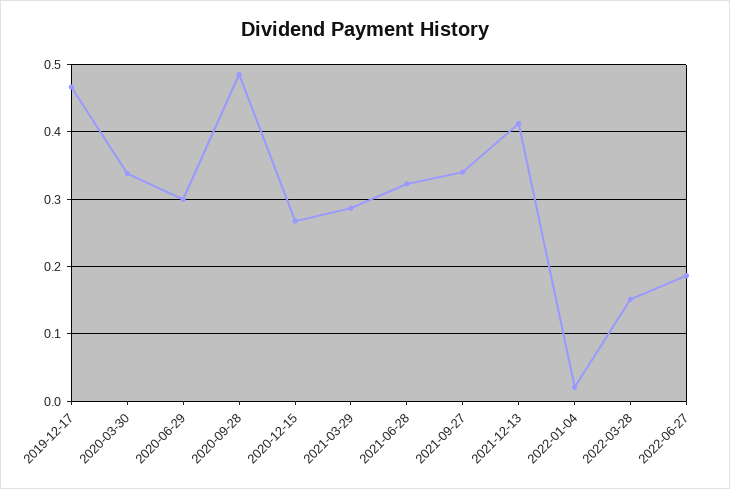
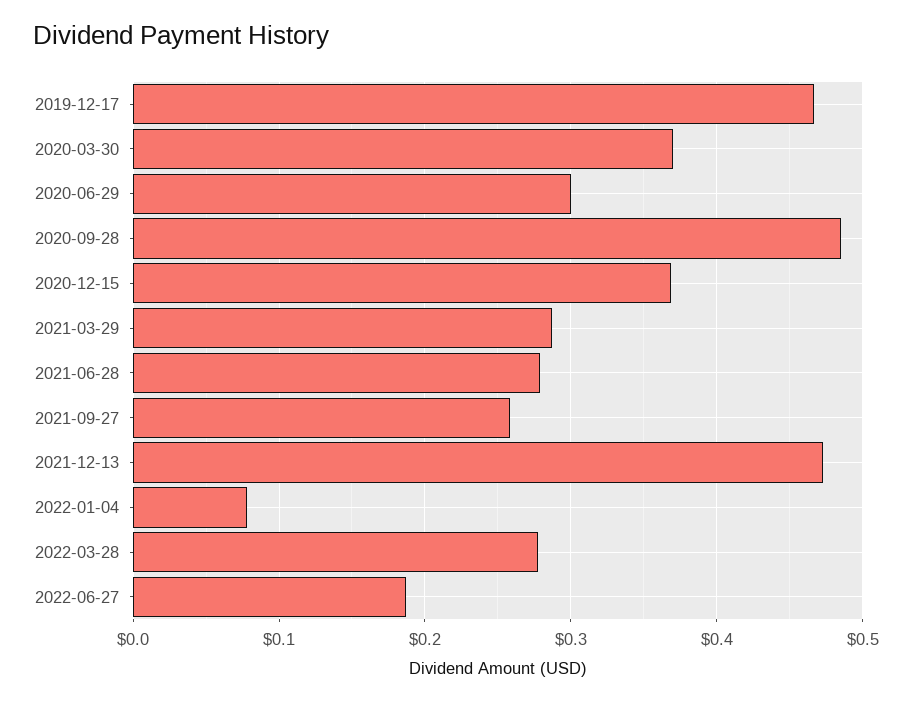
2020-03-30: 0.34 -> 0.37
2020-12-15: 0.27 -> 0.37
2021-06-28: 0.32 -> 0.28
2021-09-27: 0.34 -> 0.26
2021-12-13: 0.41 -> 0.47
2022-01-04: 0.02 -> 0.08
2022-03-28: 0.15 -> 0.28

